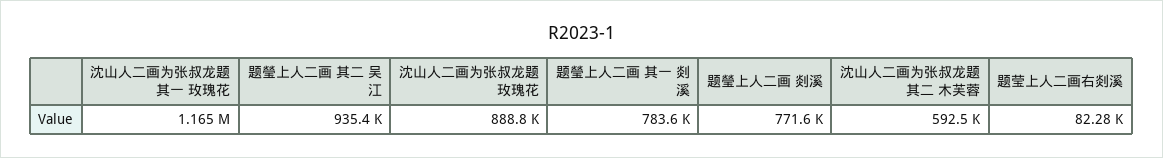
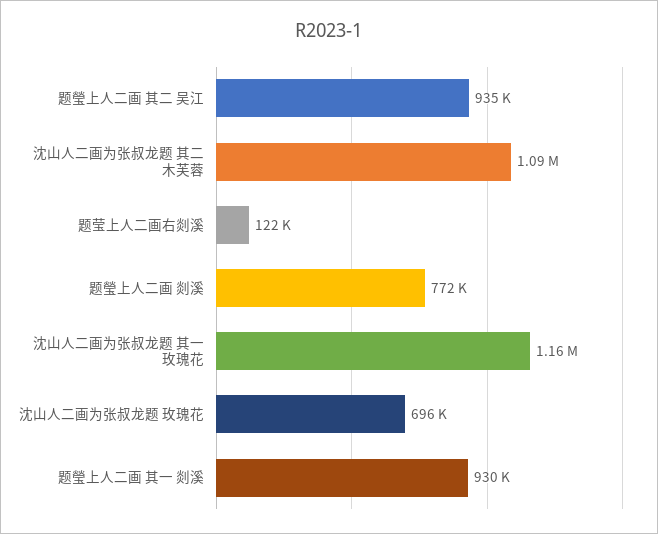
沈山人二画为张叔龙题 玫瑰花: 888800 -> 696000
题瑩上人二画 其一 剡溪: 783600 -> 930000
沈山人二画为张叔龙题 其二 木芙蓉: 592500 -> 1090000
题莹上人二画右剡溪: 82280 -> 122000

